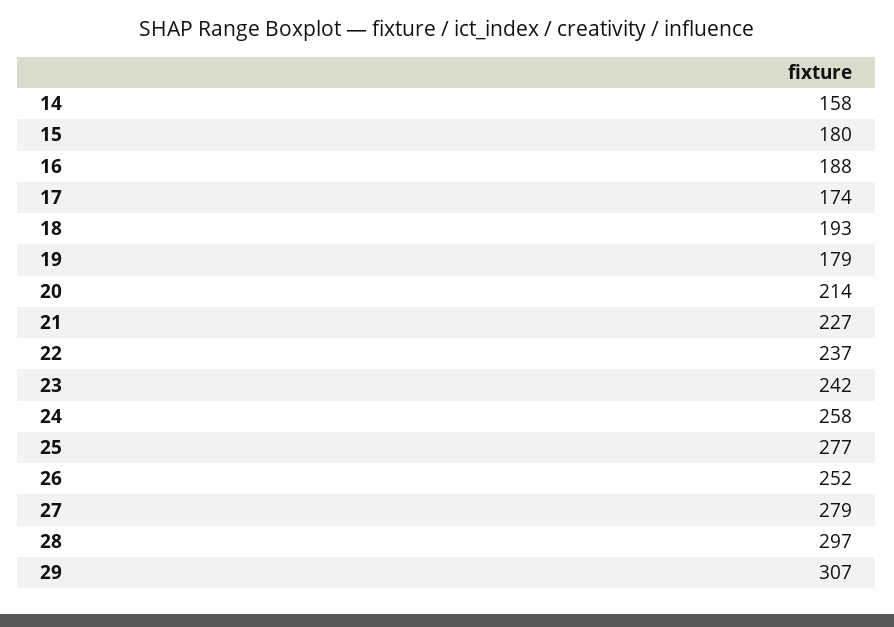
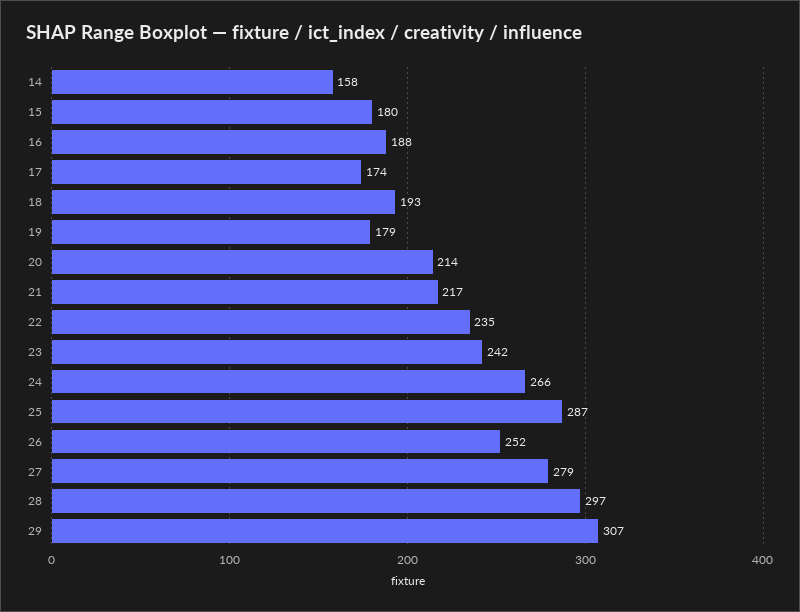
21: 227 -> 217
22: 237 -> 235
24: 258 -> 266
25: 277 -> 287

